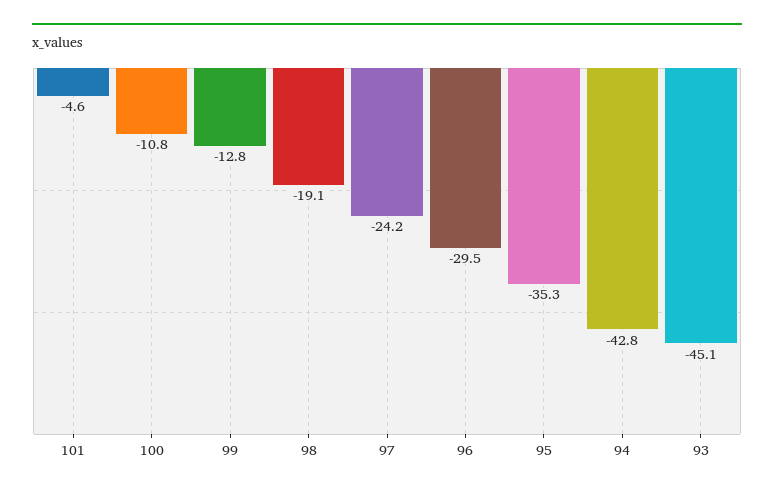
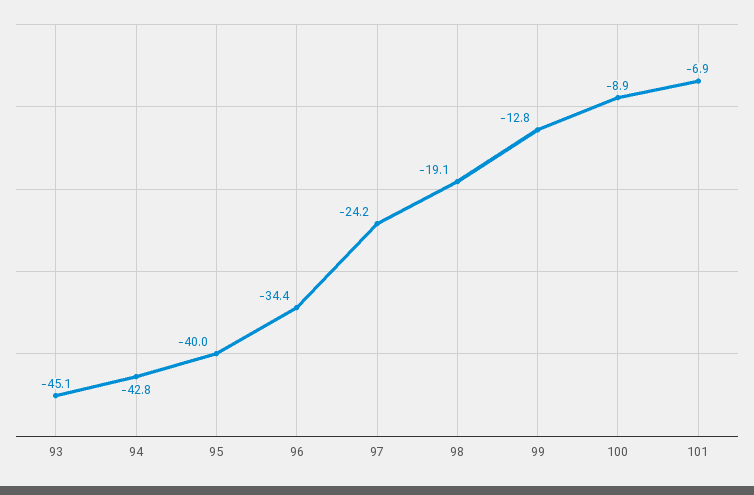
101: -4.6 -> -6.9
100: -10.8 -> -8.9
96: -29.5 -> -34.4
95: -35.3 -> -40

